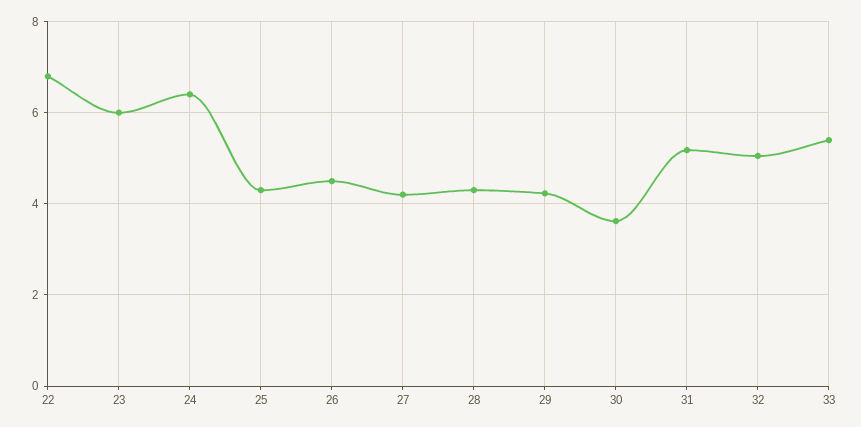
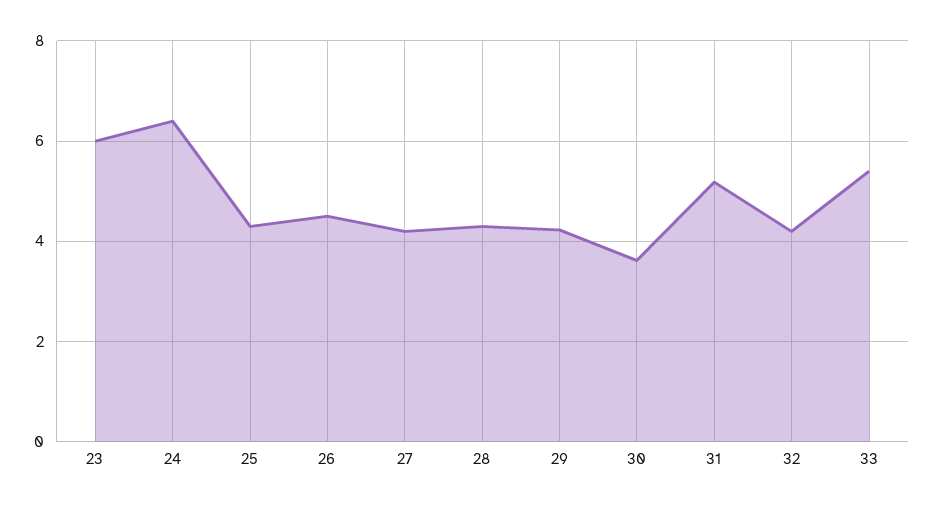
22: 6.8 -> none
32: 5 -> 4.2

